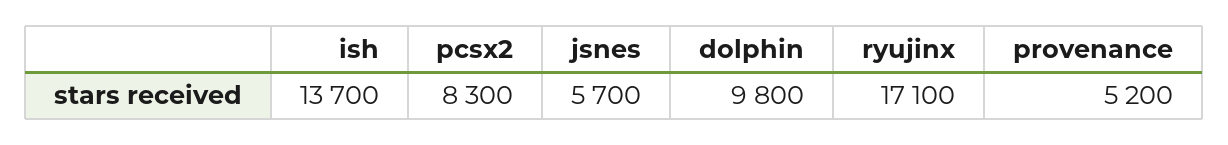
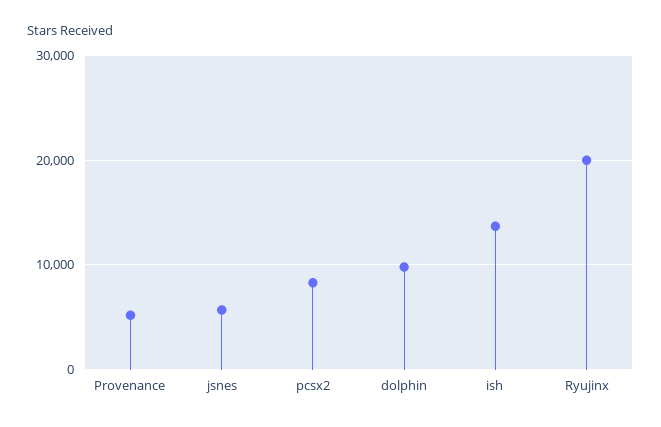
ryujinx: 17100 -> 20000

